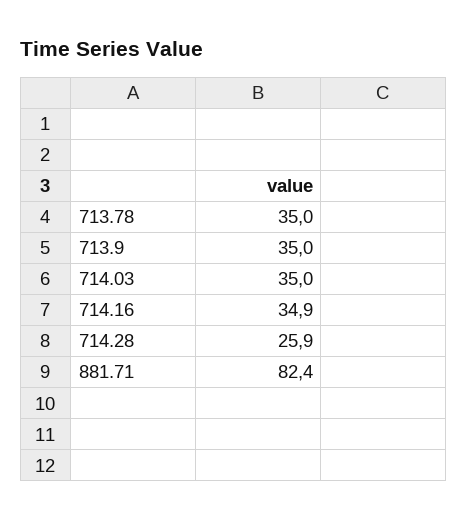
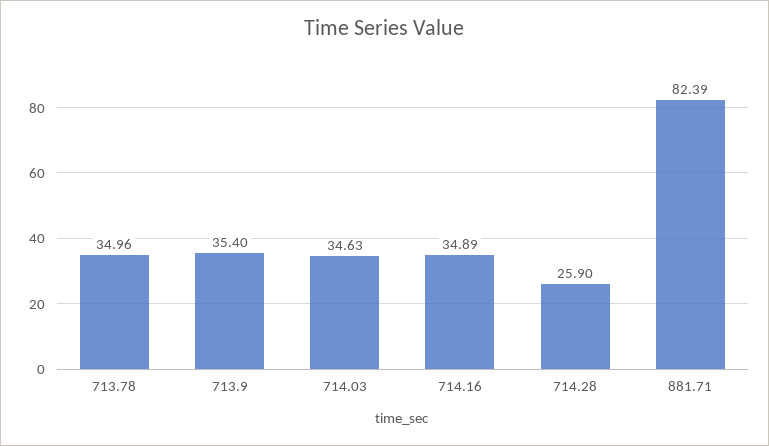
713.9: 35 -> 35.4
714.03: 35 -> 34.63

